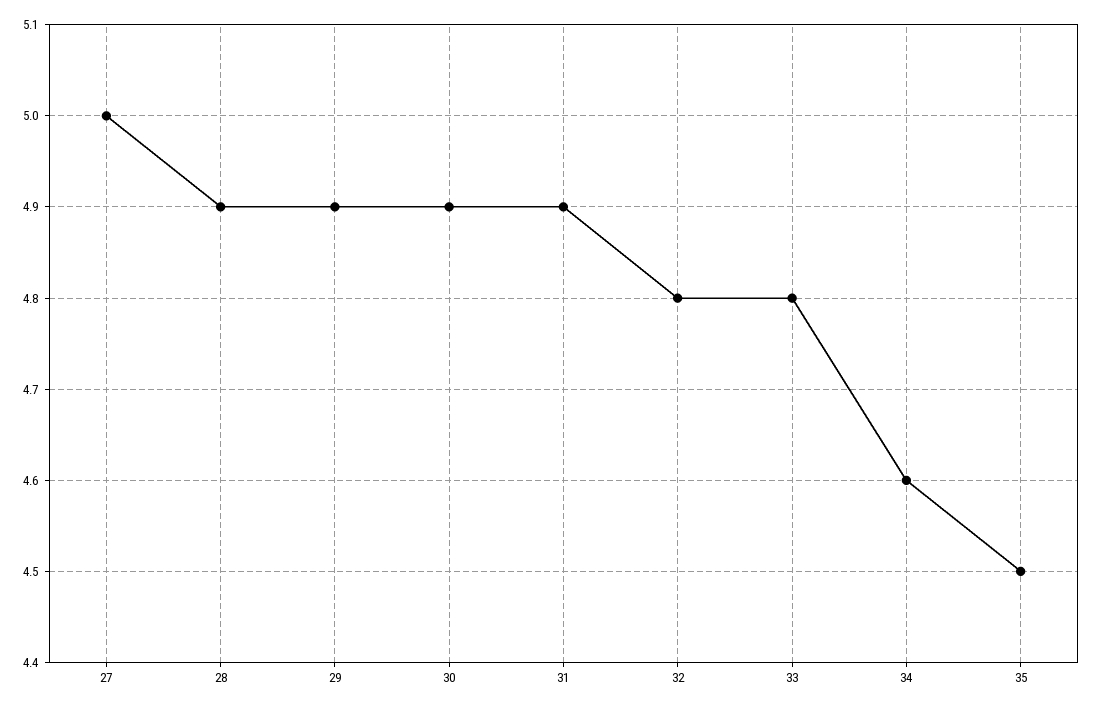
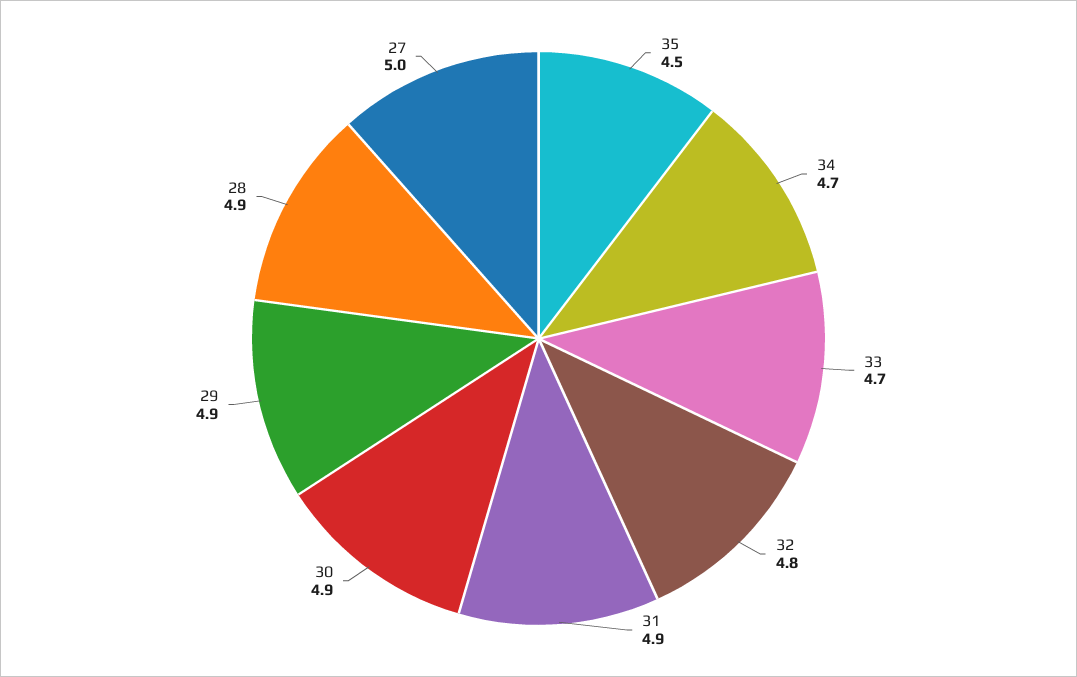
33: 4.8 -> 4.7
34: 4.6 -> 4.7

